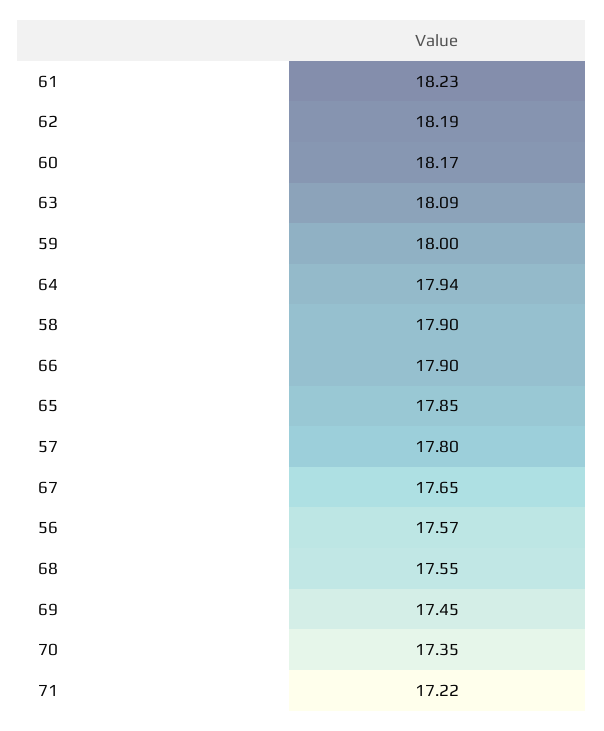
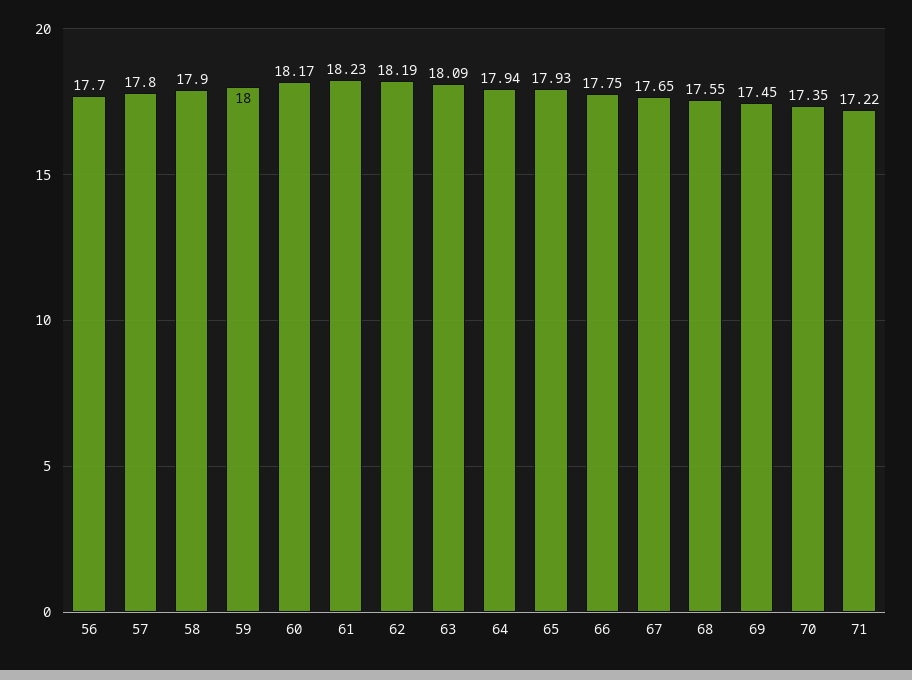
66: 17.9 -> 17.75
65: 17.85 -> 17.93
56: 17.57 -> 17.7

